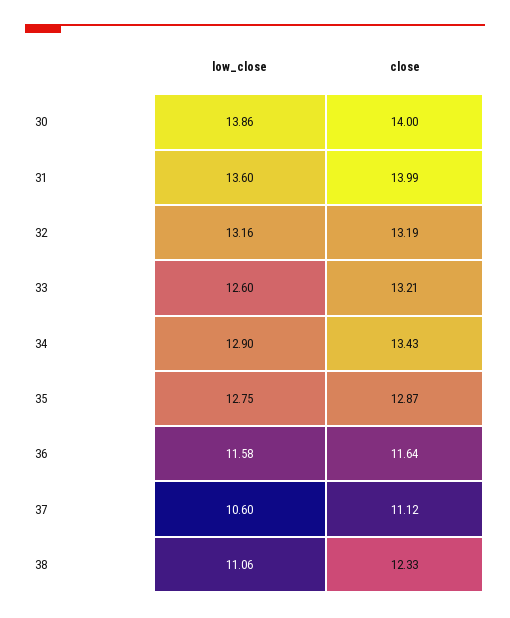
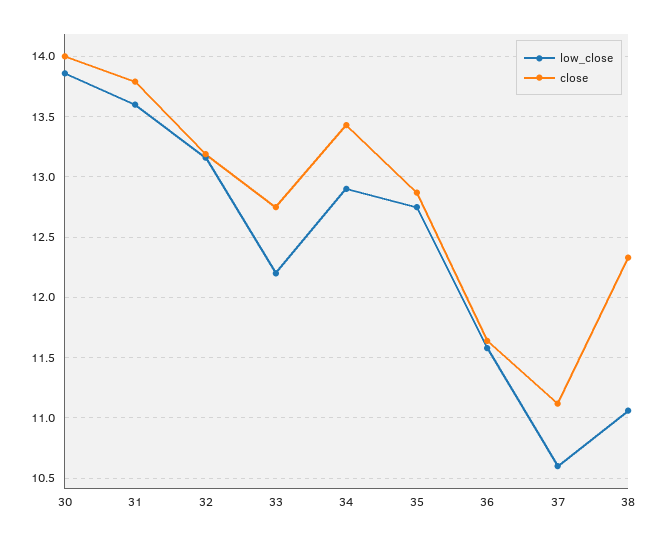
close, 31: 13.99 -> 13.8
low_close, 33: 12.6 -> 12.2
close, 33: 13.21 -> 12.75

